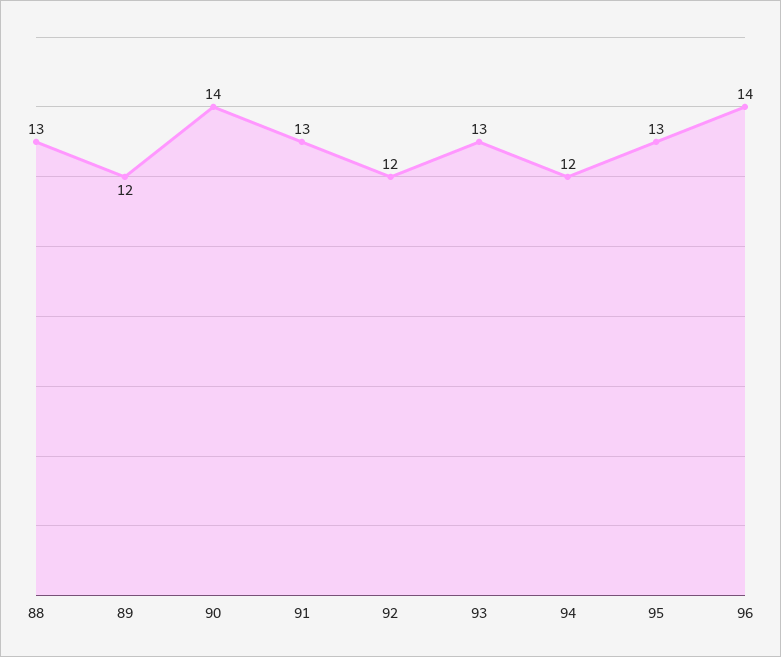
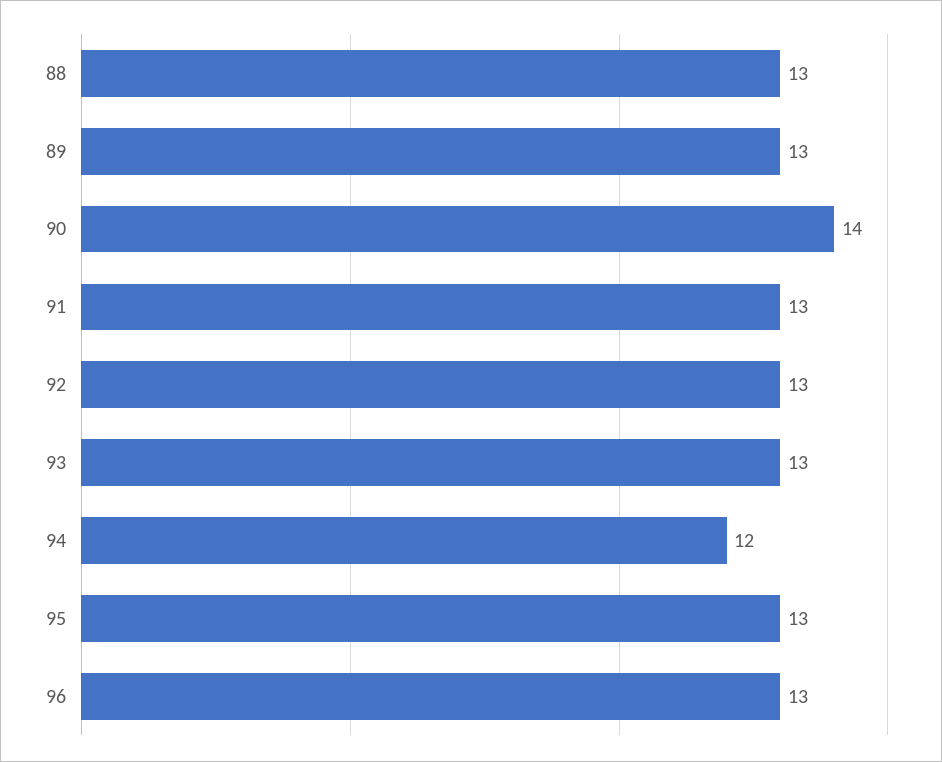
89: 12 -> 13
92: 12 -> 13
96: 14 -> 13

